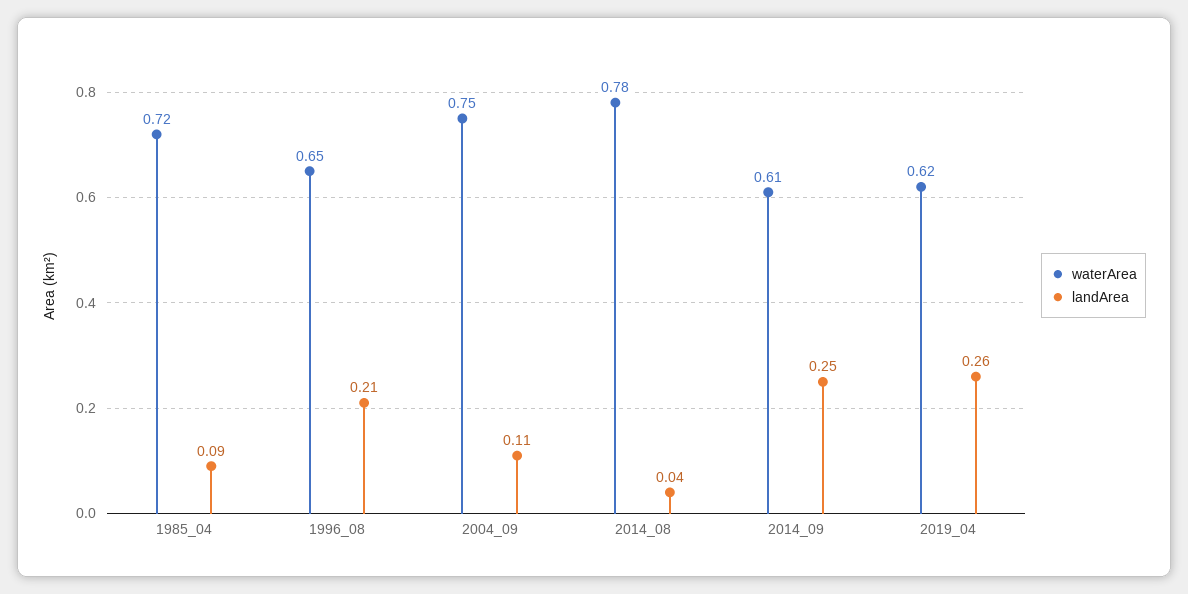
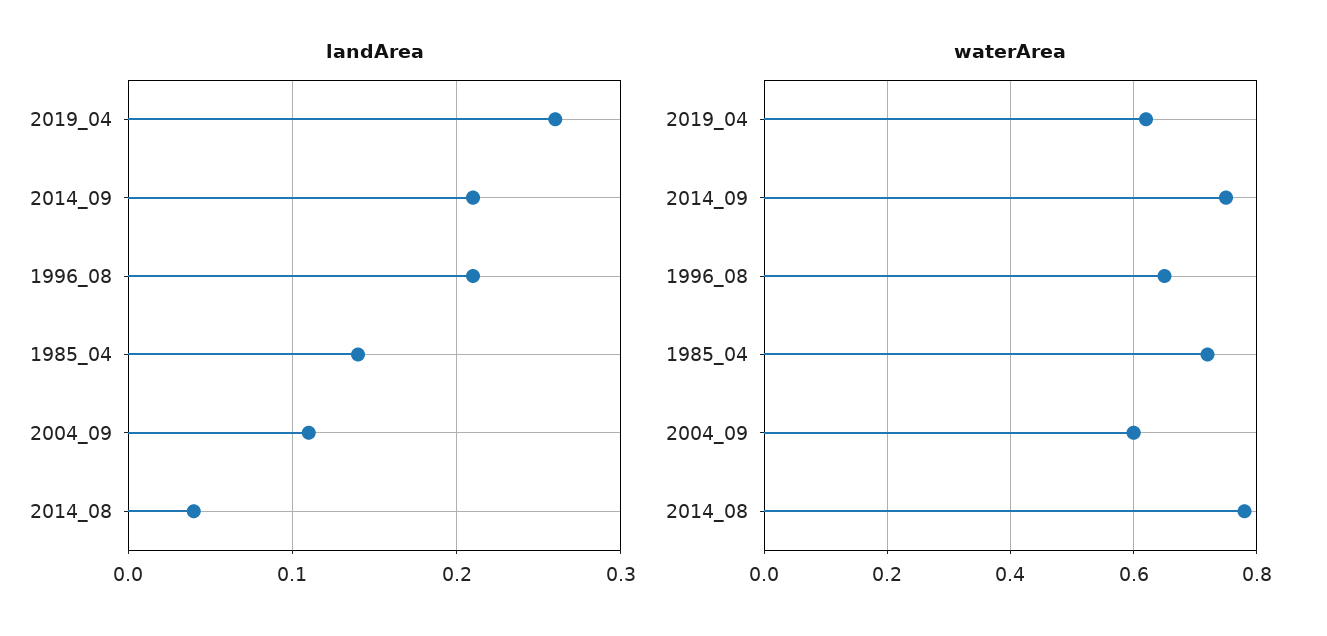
landArea, 1985_04: 0.09 -> 0.14
waterArea, 2004_09: 0.75 -> 0.6
waterArea, 2014_09: 0.61 -> 0.75
landArea, 2014_09: 0.25 -> 0.21

